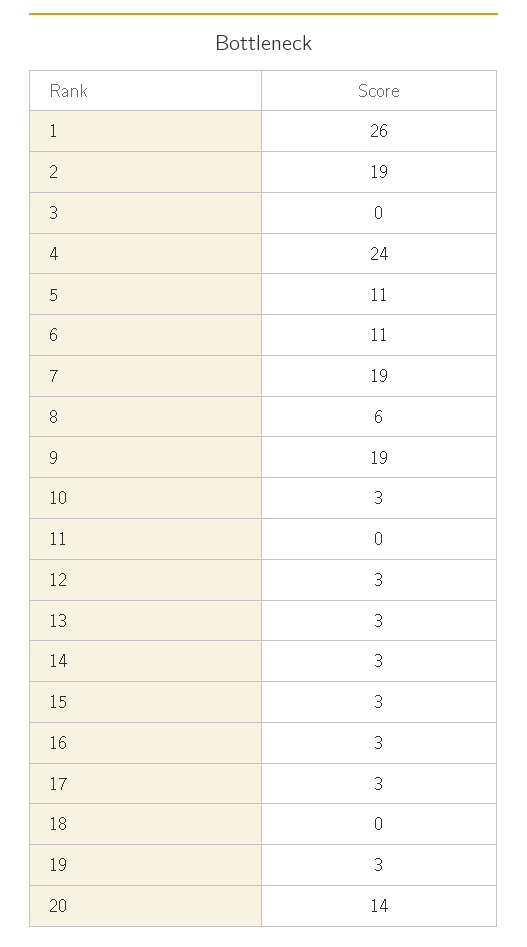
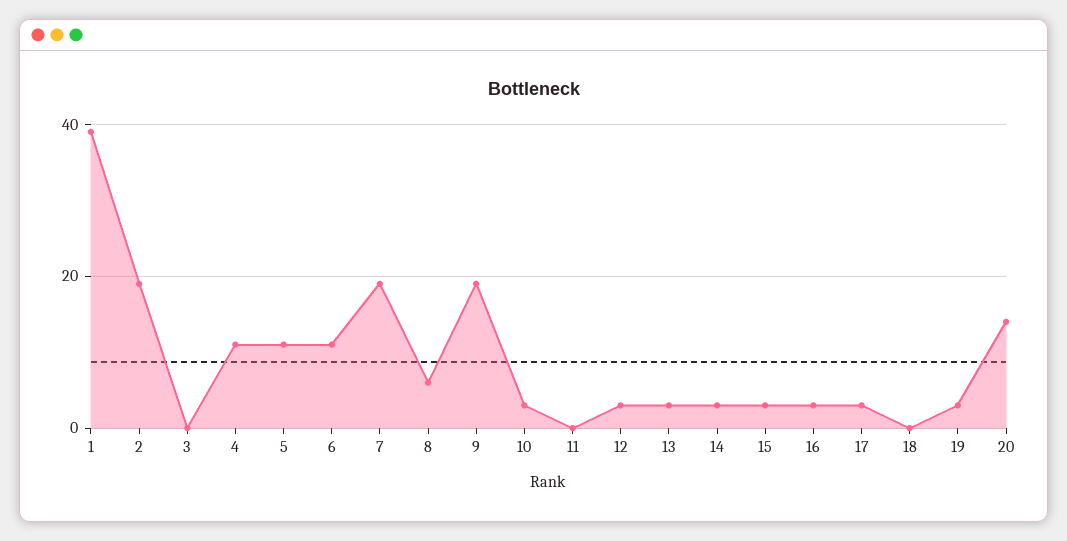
1: 26 -> 40
4: 24 -> 10

